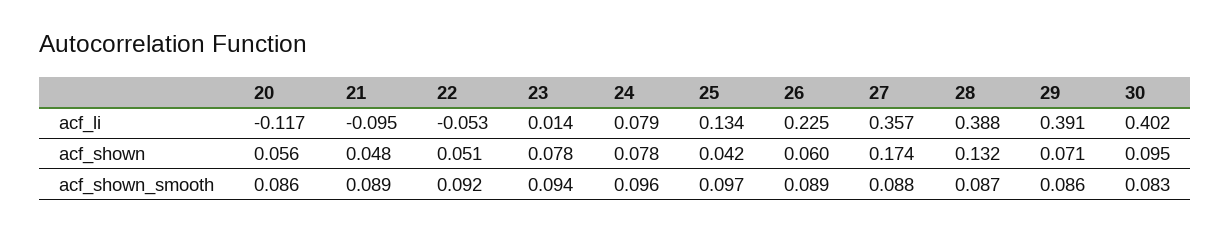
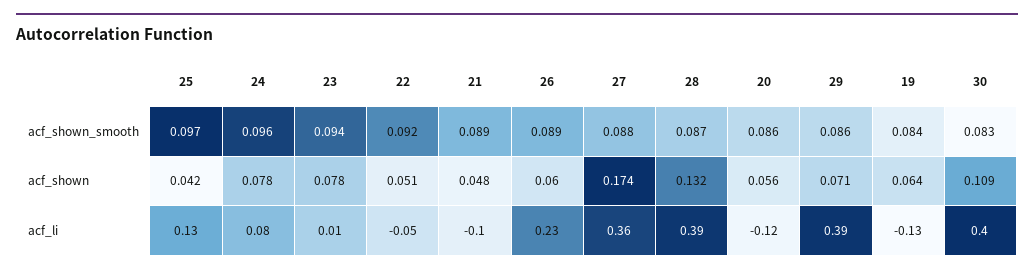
30, acf_shown: 0.095 -> 0.109
19, acf_shown_smooth: none -> 0.084
19, acf_shown: none -> 0.064
19, acf_li: none -> -0.13

